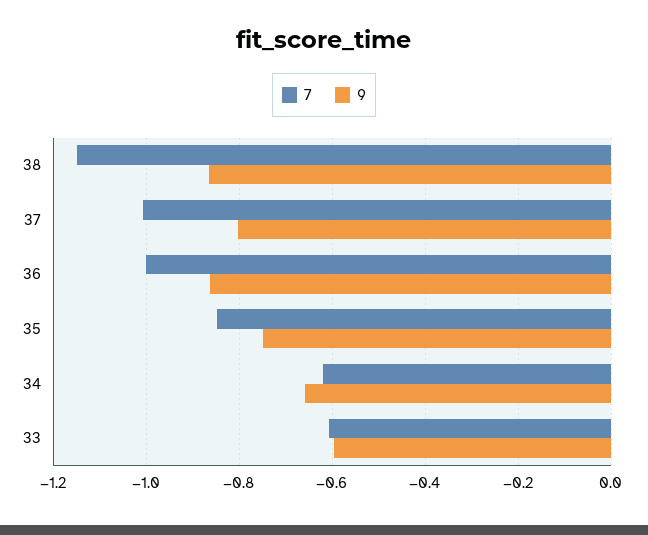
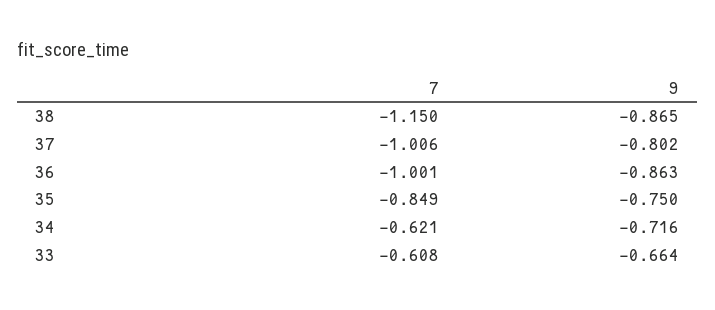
9, 34: -0.66 -> -0.716
9, 33: -0.6 -> -0.664

